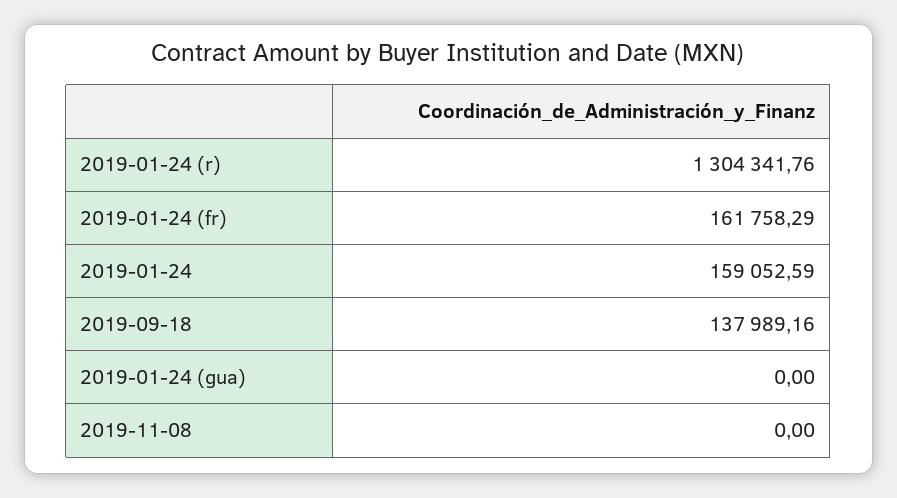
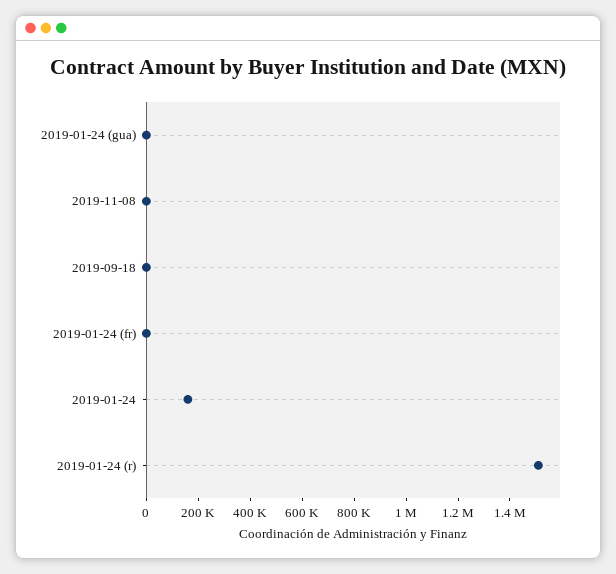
2019-01-24 (r): 1304341.76 -> 1500000
2019-01-24 (fr): 161758.29 -> 0
2019-09-18: 137989.16 -> 0

